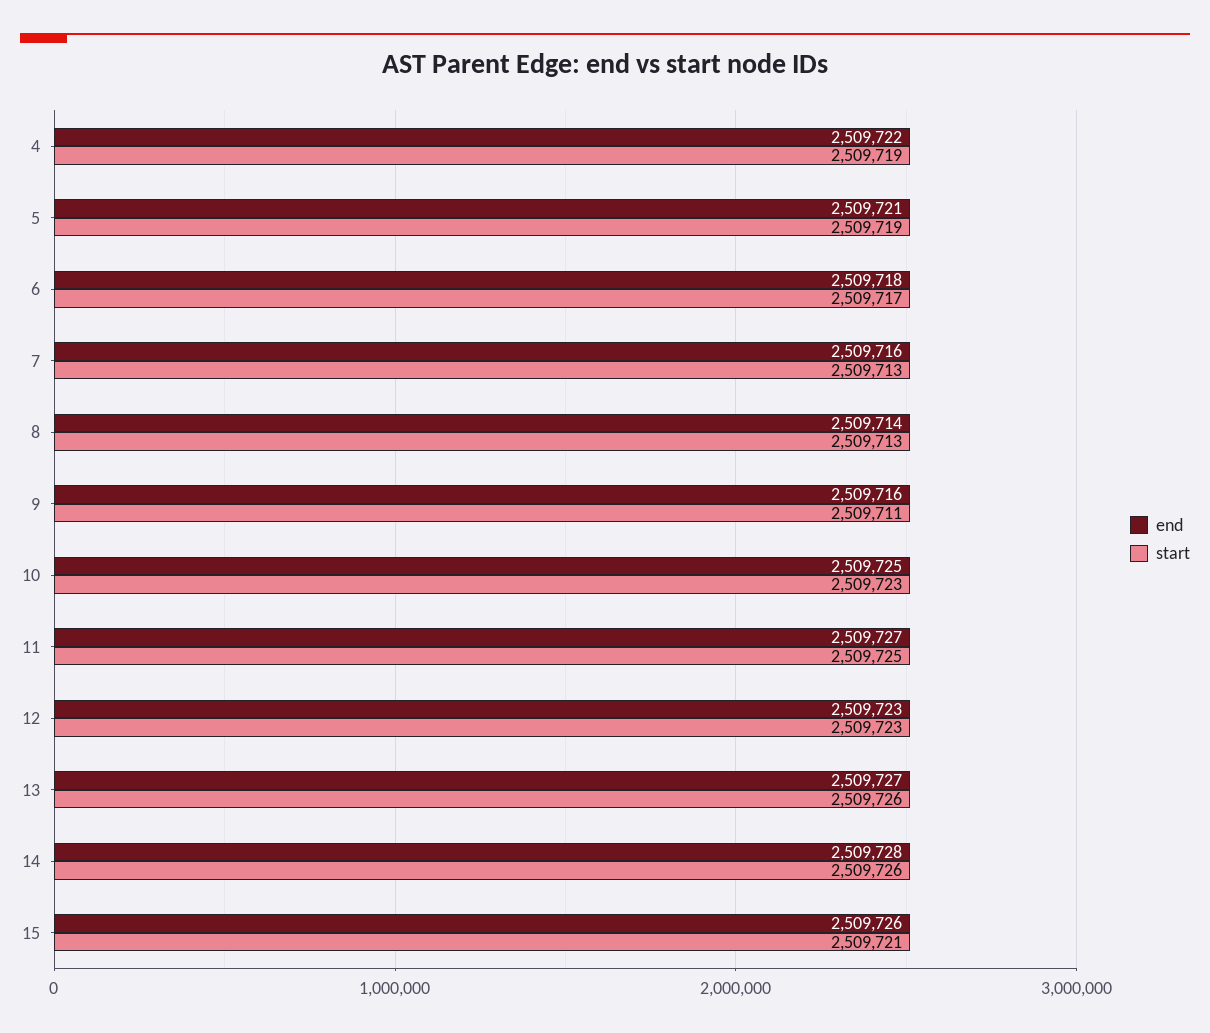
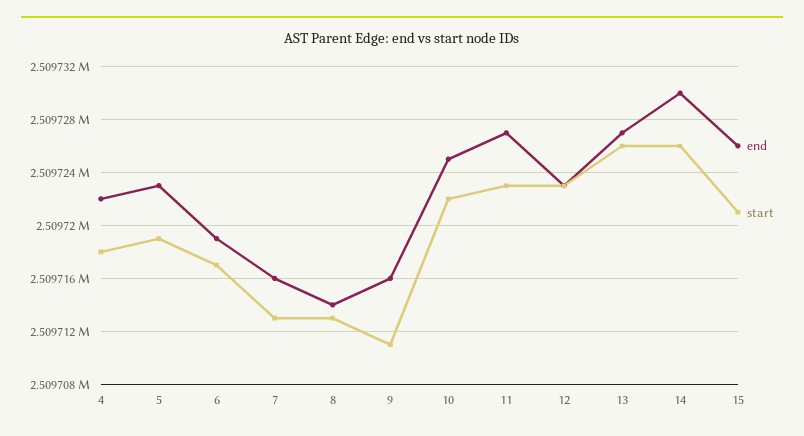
start, 4: 2509719 -> 2509718
end, 5: 2509721 -> 2509723
end, 6: 2509718 -> 2509719
start, 10: 2509723 -> 2509722
start, 11: 2509725 -> 2509723
end, 14: 2509728 -> 2509730

